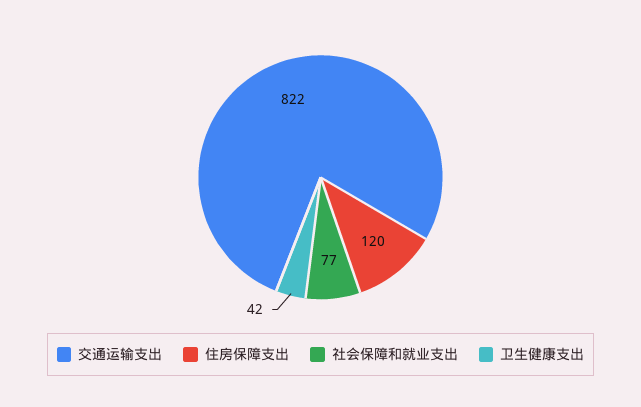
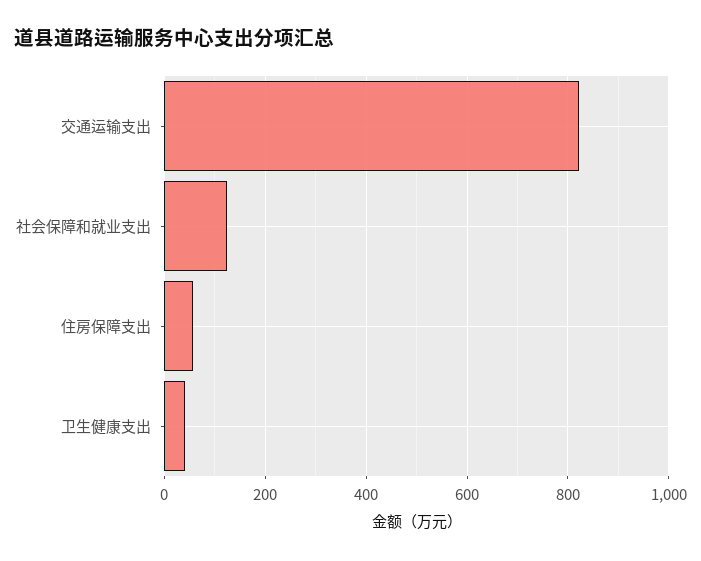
住房保障支出: 120 -> 60
社会保障和就业支出: 77 -> 120

